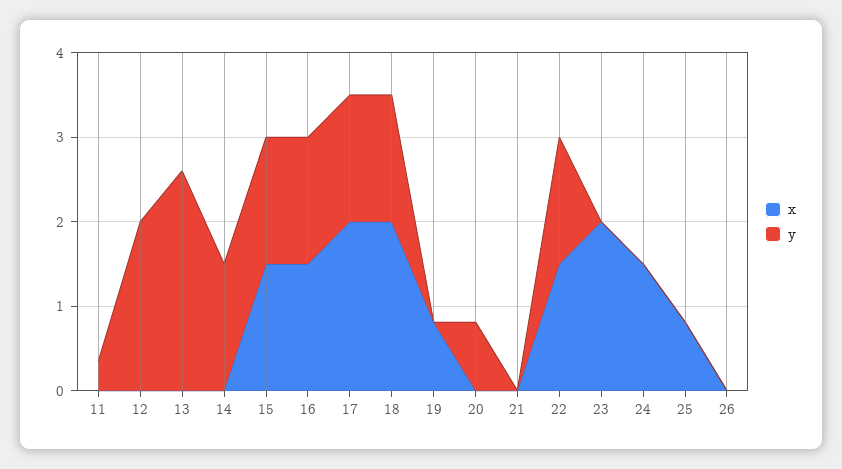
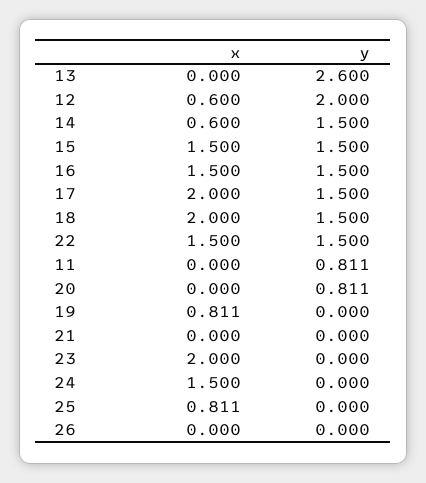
y, 11: 0.4 -> 0.811
x, 12: 0 -> 0.6
x, 14: 0 -> 0.6

